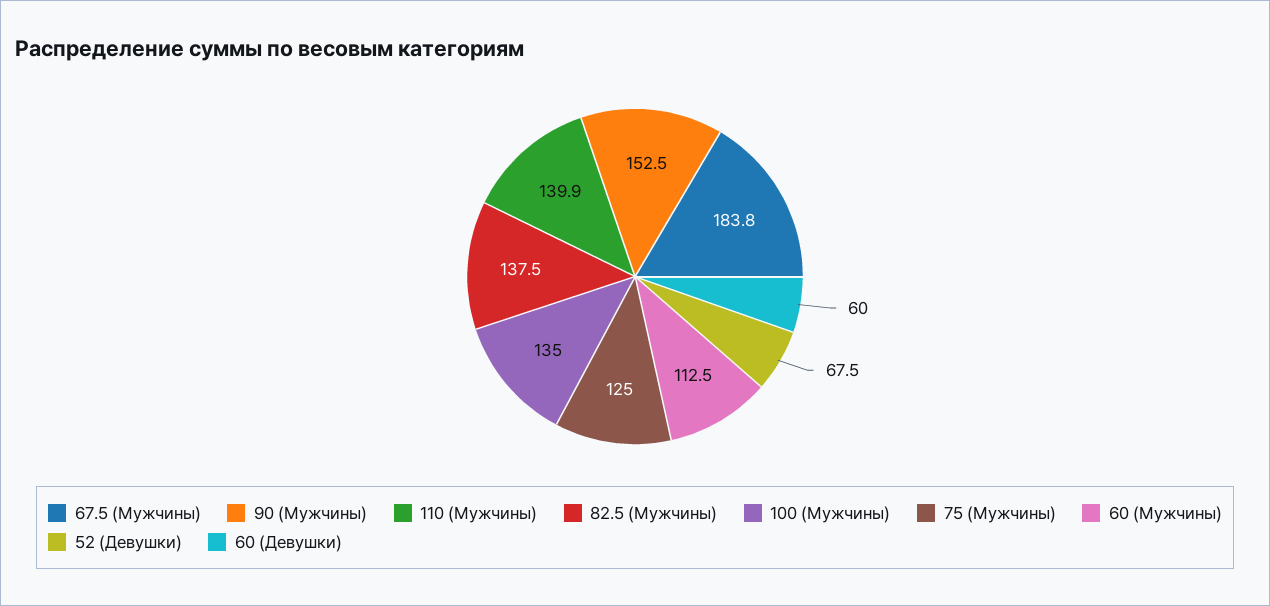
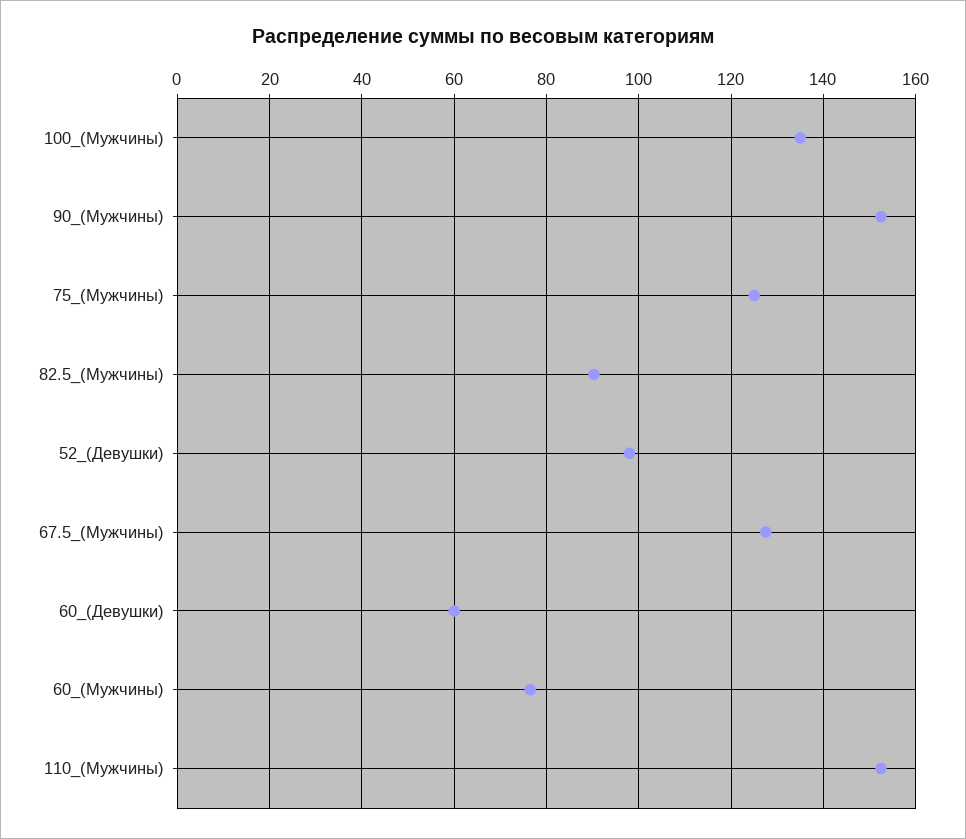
67.5 (Мужчины): 183.8 -> 128
110 (Мужчины): 139.9 -> 152
82.5 (Мужчины): 137.5 -> 90
60 (Мужчины): 112.5 -> 76
52 (Девушки): 67.5 -> 98

